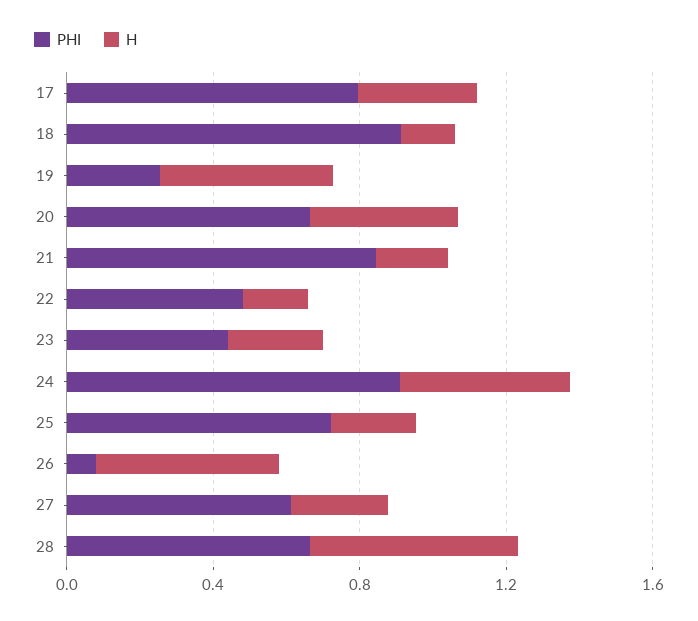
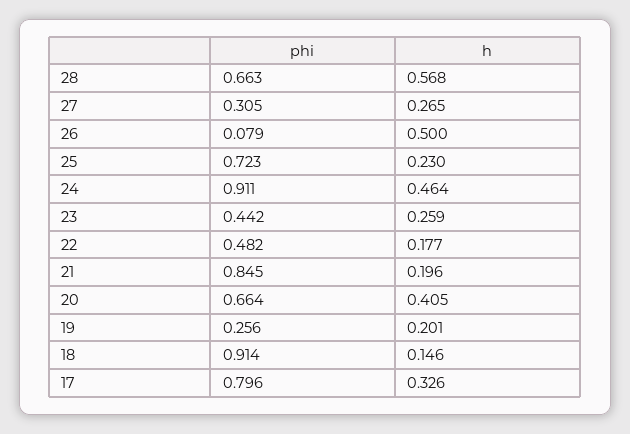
H, 19: 0.5 -> 0.201
PHI, 27: 0.6 -> 0.305

